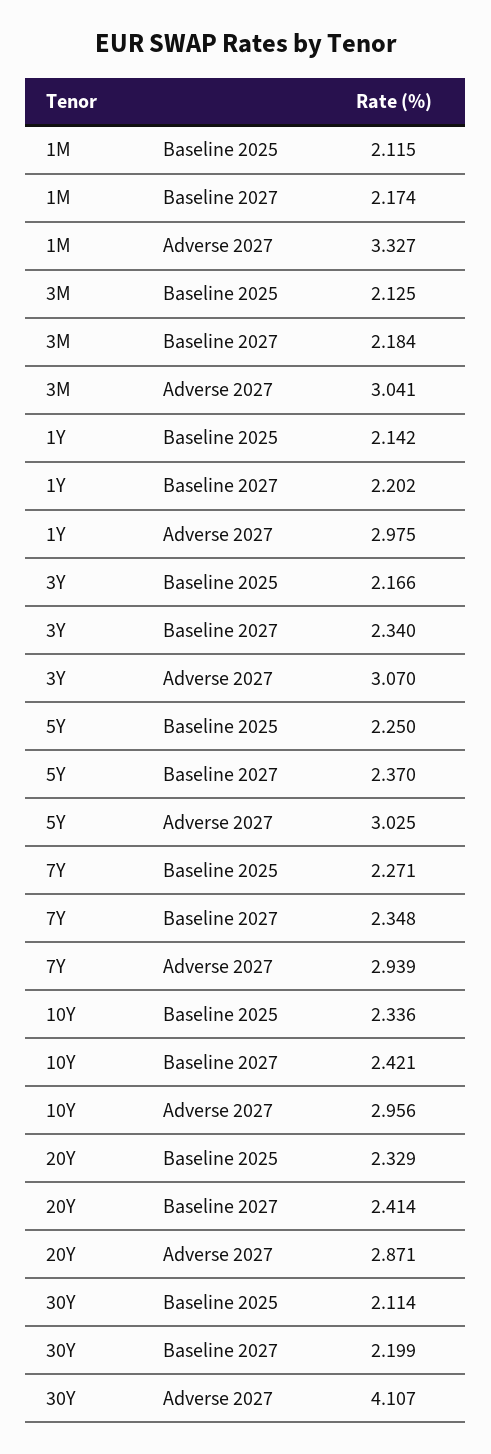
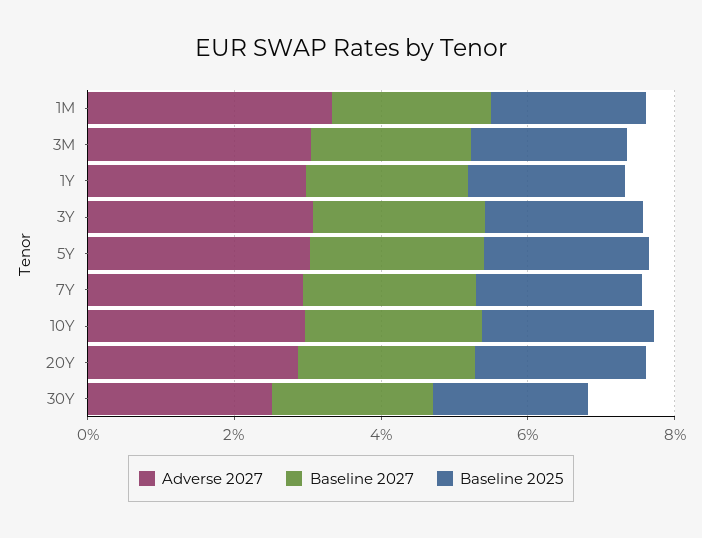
Adverse 2027, 30Y: 4.107 -> 2.5

